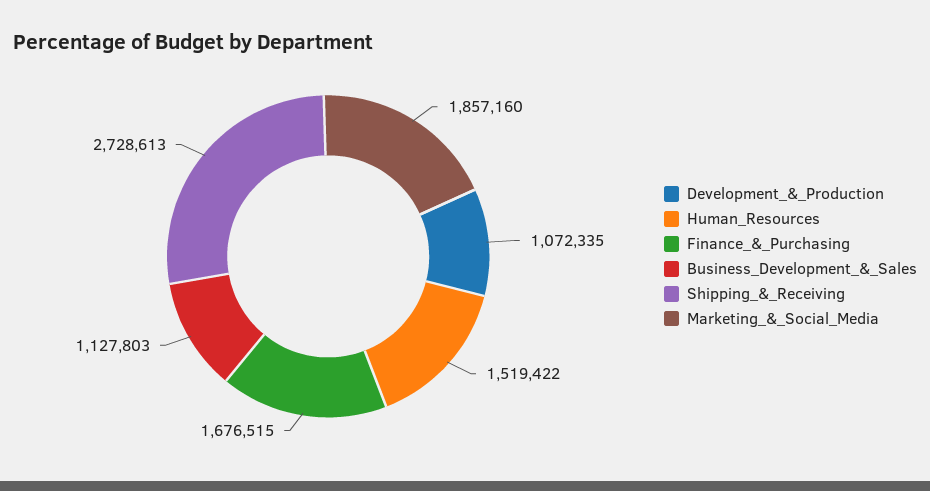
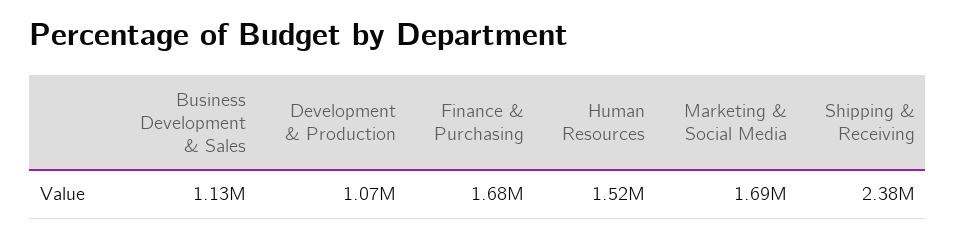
Shipping_&_Receiving: 2728613 -> 2380000
Marketing_&_Social_Media: 1857160 -> 1690000

